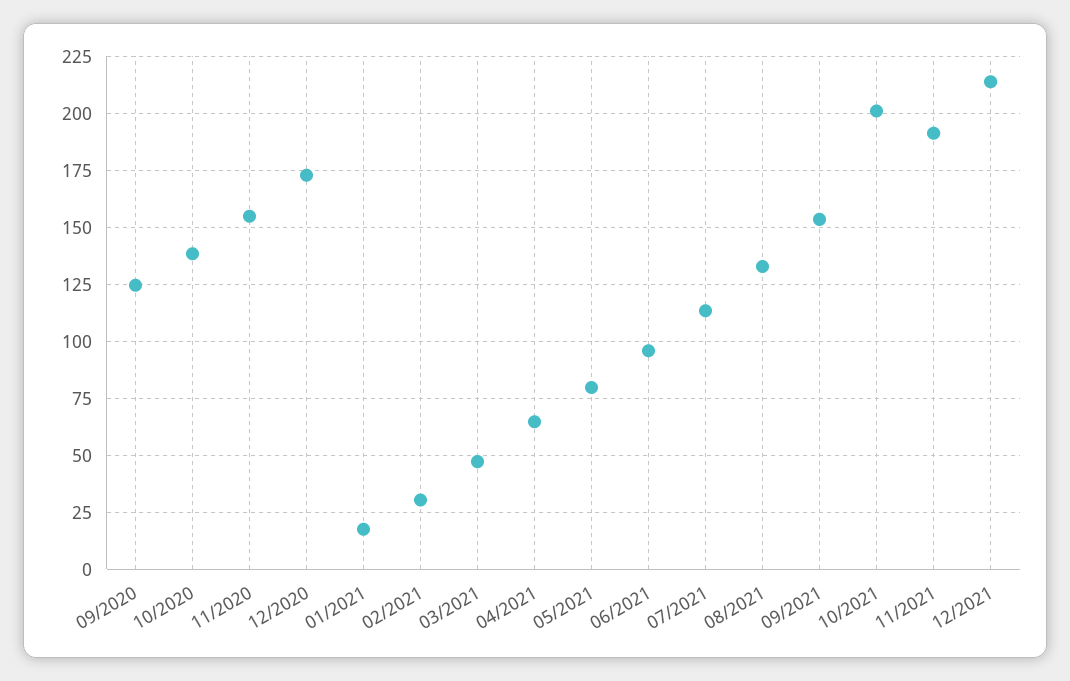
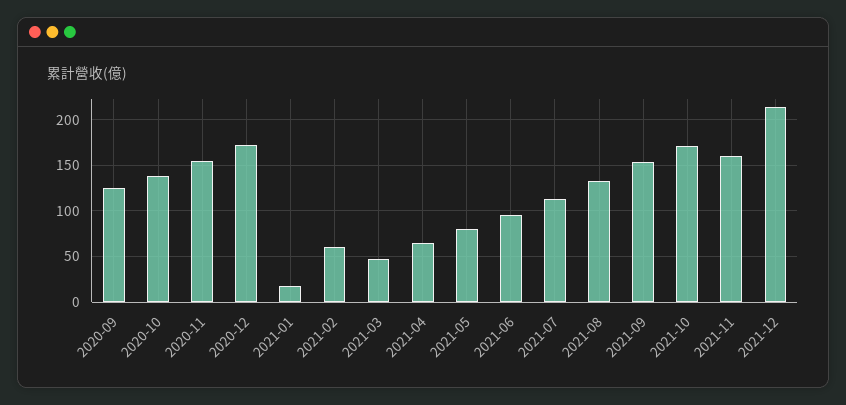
02/2021: 30 -> 60
10/2021: 200 -> 170
11/2021: 190 -> 160

